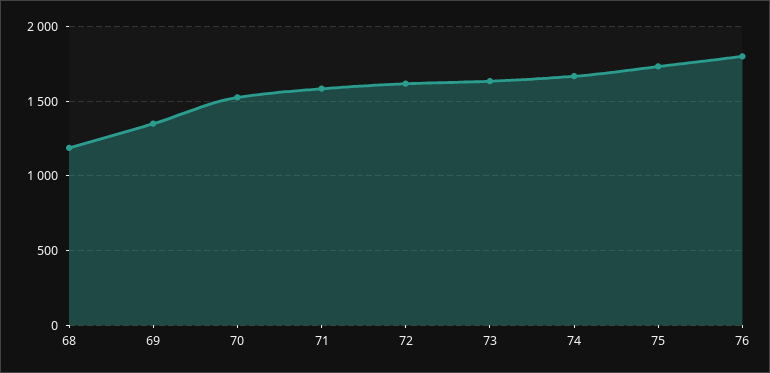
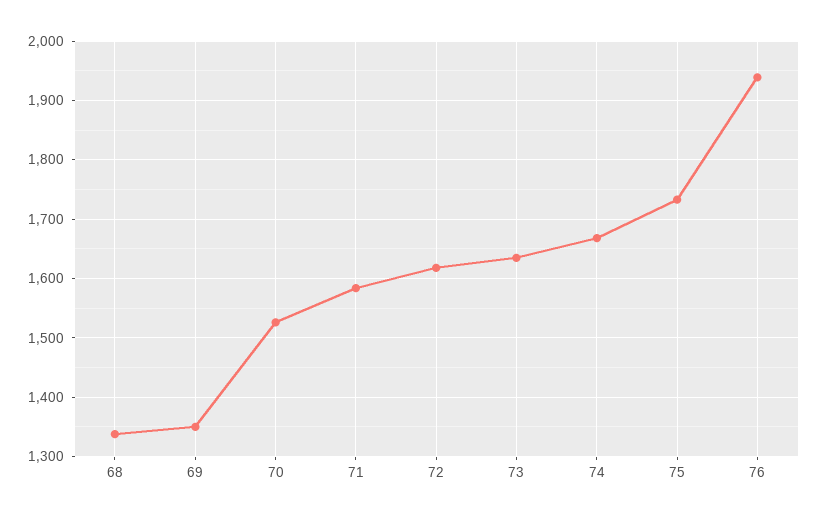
68: 1200 -> 1340
76: 1800 -> 1940

